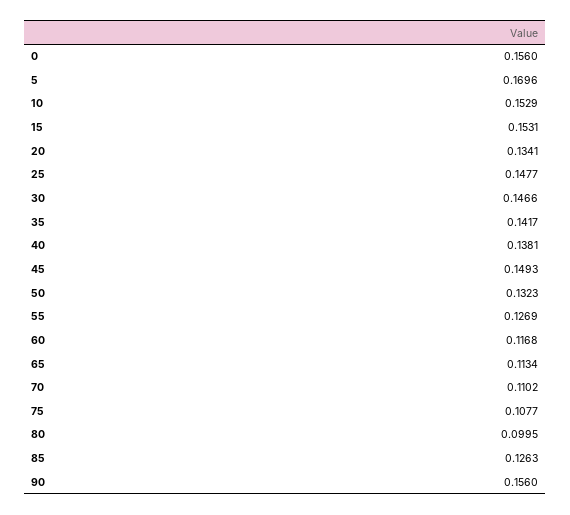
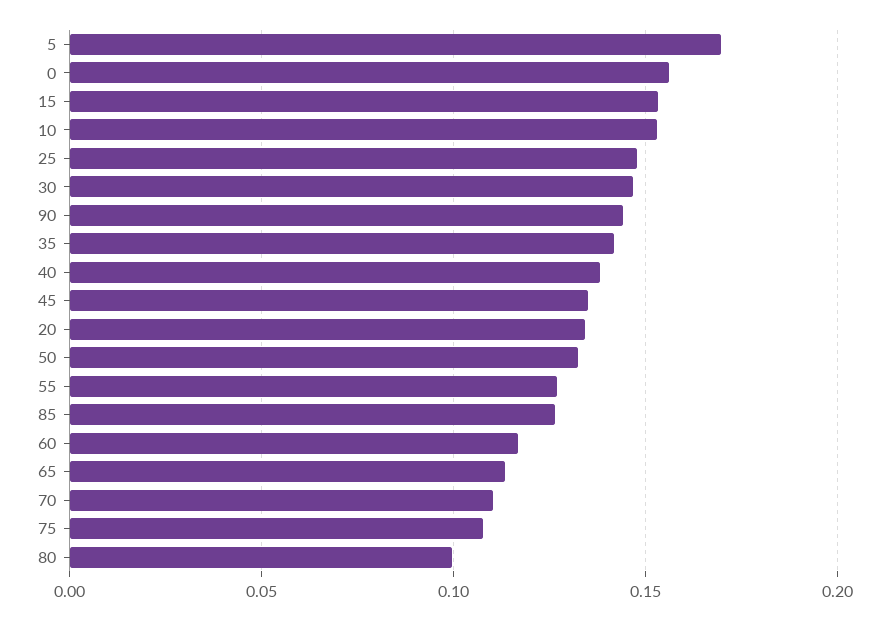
45: 0.1493 -> 0.135
90: 0.156 -> 0.145

